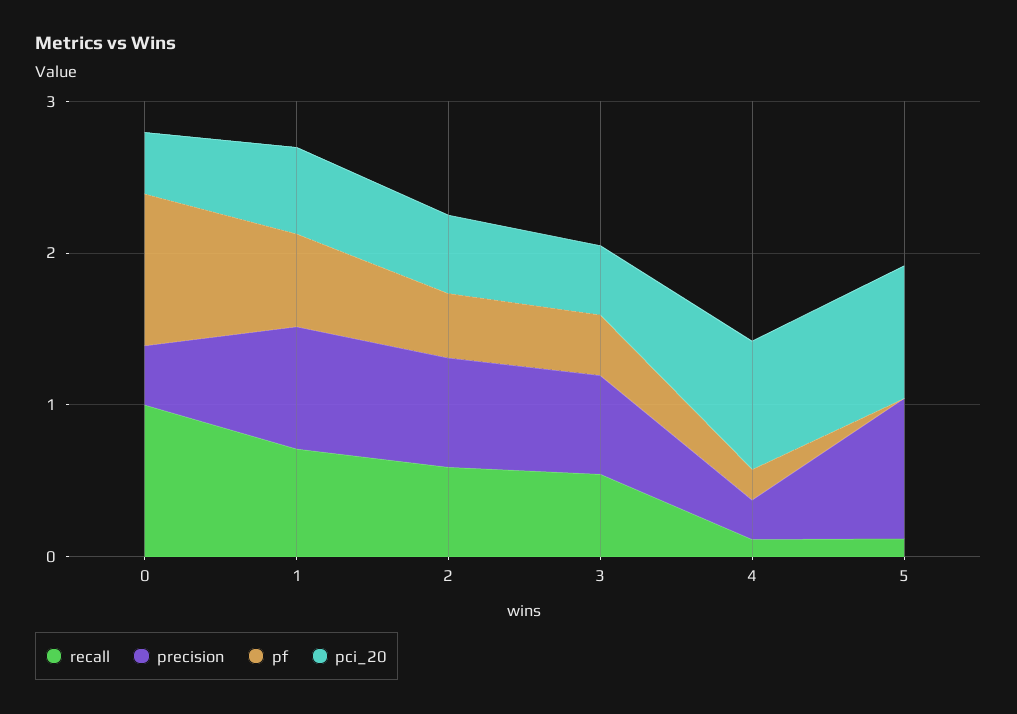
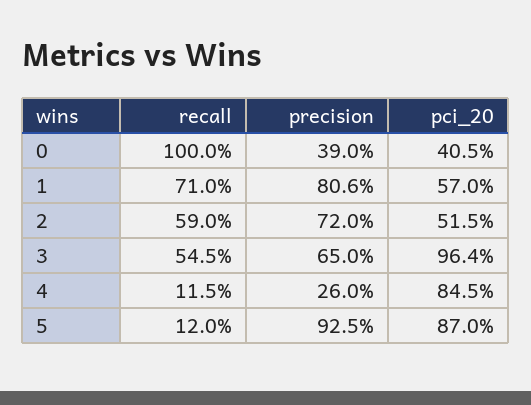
pf, 0: 1 -> none
pf, 1: 0.6 -> none
pf, 2: 0.4 -> none
pf, 3: 0.4 -> none
pci_20, 3: 0.4 -> 0.964
pf, 4: 0.2 -> none
pf, 5: 0 -> none

